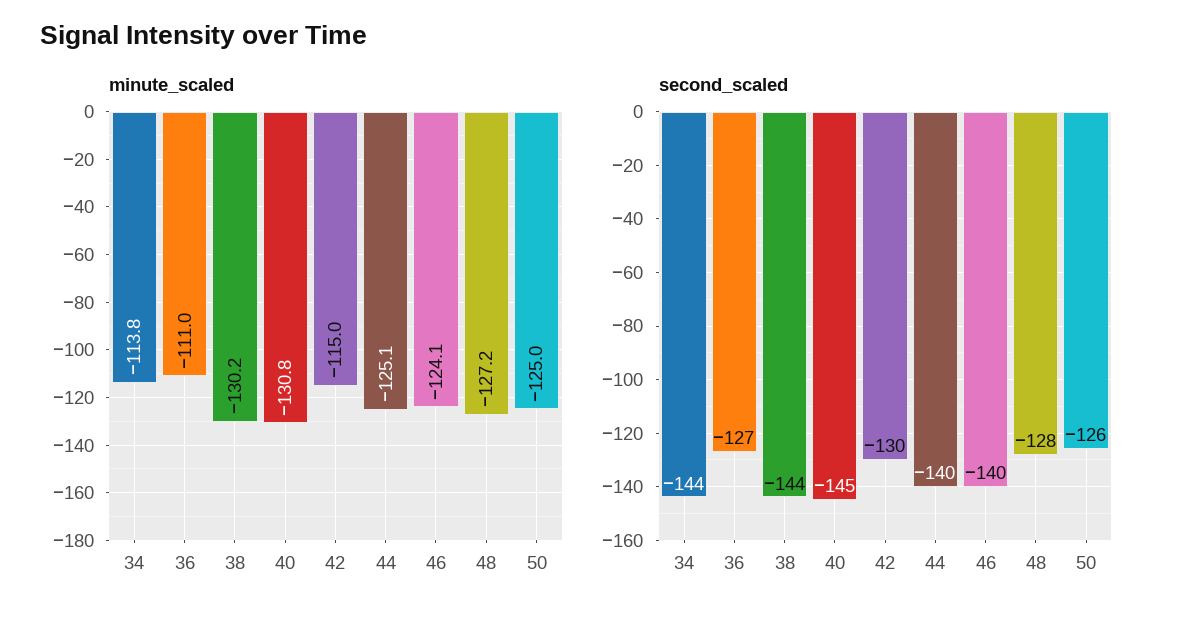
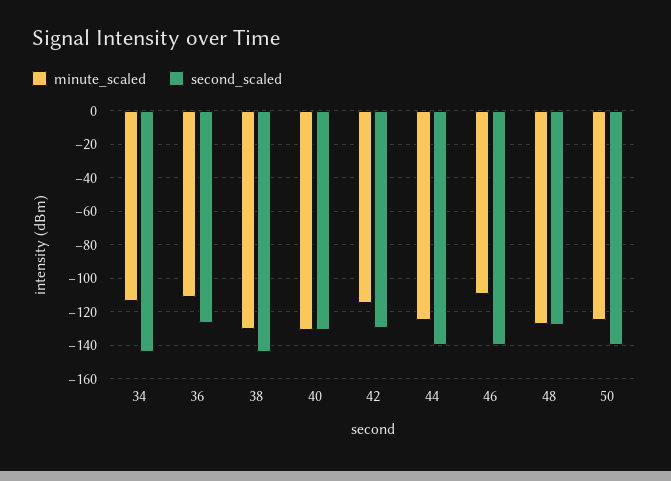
minute_scaled, 46: -124.1 -> -110
second_scaled, 40: -145 -> -130
second_scaled, 50: -126 -> -140

